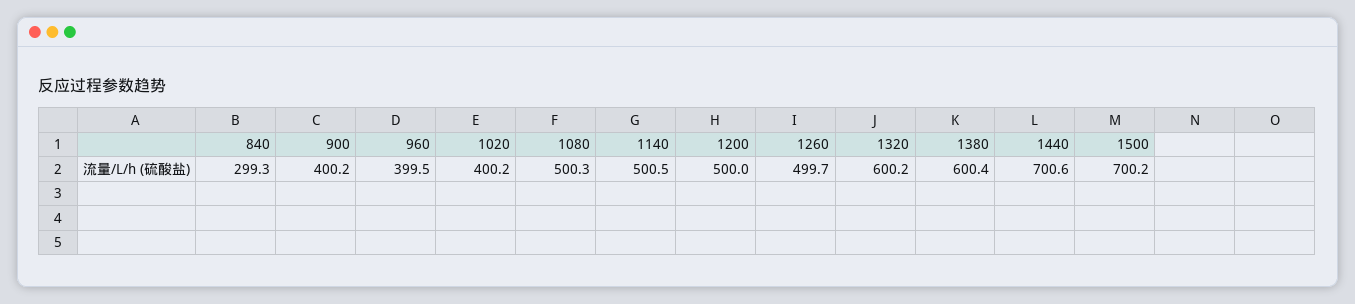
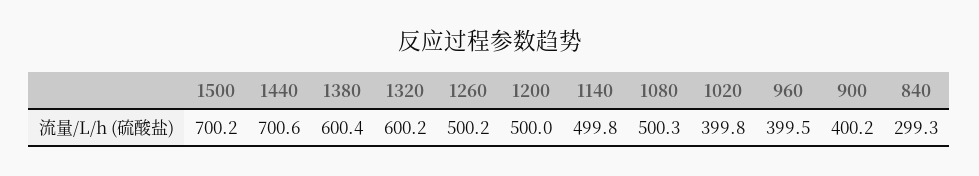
1020: 400.2 -> 399.8
1140: 500.5 -> 499.8
1260: 499.7 -> 500.2

